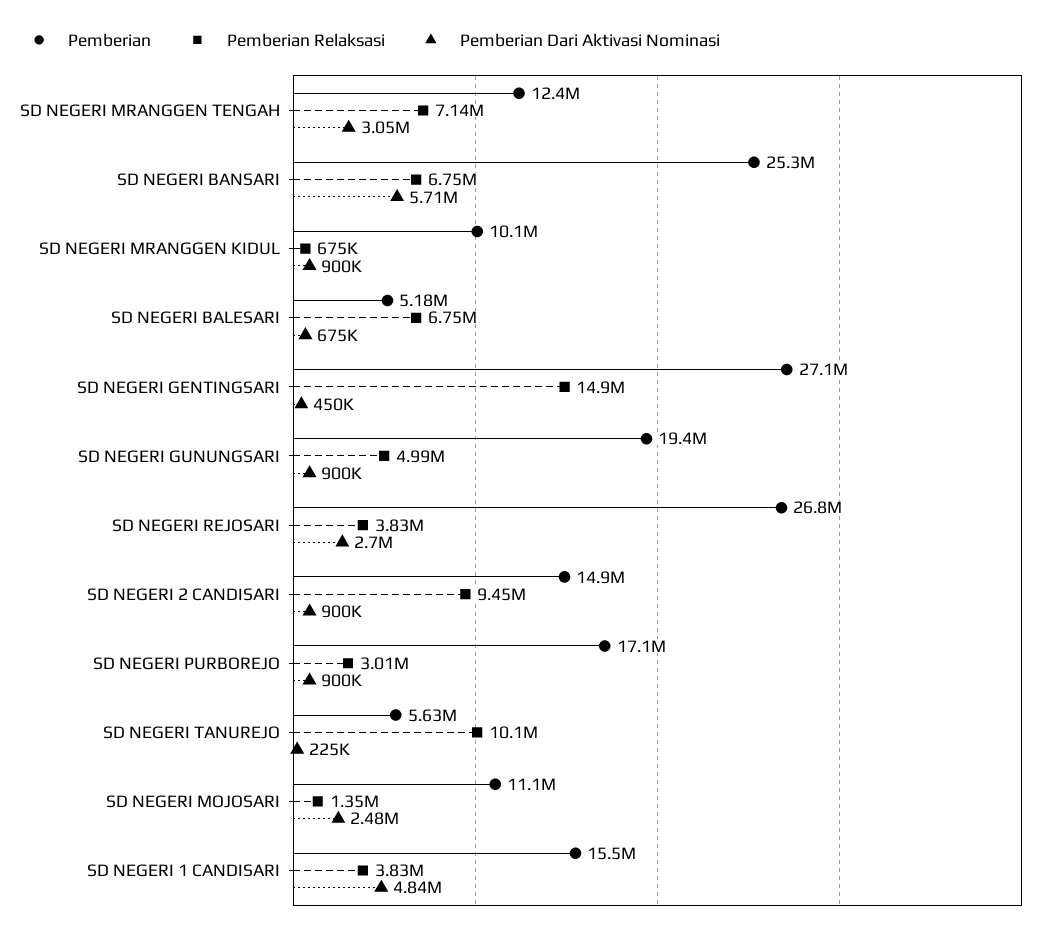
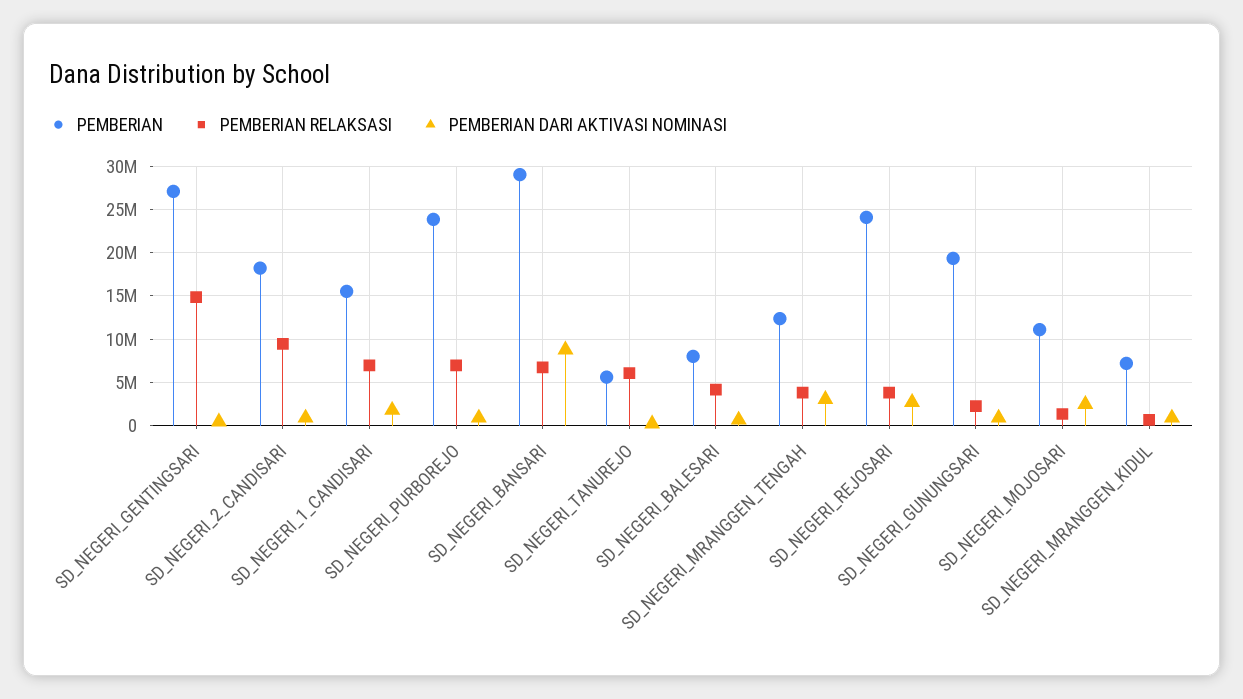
Pemberian Relaksasi, SD NEGERI MRANGGEN TENGAH: 7140000 -> 4000000
Pemberian, SD NEGERI BANSARI: 25300000 -> 29000000
Pemberian Dari Aktivasi Nominasi, SD NEGERI BANSARI: 5710000 -> 9000000
Pemberian, SD NEGERI MRANGGEN KIDUL: 10100000 -> 7000000
Pemberian, SD NEGERI BALESARI: 5180000 -> 8000000
Pemberian Relaksasi, SD NEGERI BALESARI: 6750000 -> 4000000
Pemberian Relaksasi, SD NEGERI GUNUNGSARI: 4990000 -> 2000000
Pemberian, SD NEGERI REJOSARI: 26800000 -> 24000000
Pemberian, SD NEGERI 2 CANDISARI: 14900000 -> 18000000
Pemberian, SD NEGERI PURBOREJO: 17100000 -> 24000000
Pemberian Relaksasi, SD NEGERI PURBOREJO: 3010000 -> 7000000
Pemberian Relaksasi, SD NEGERI TANUREJO: 10100000 -> 6000000
Pemberian Relaksasi, SD NEGERI 1 CANDISARI: 3830000 -> 7000000
Pemberian Dari Aktivasi Nominasi, SD NEGERI 1 CANDISARI: 4840000 -> 2000000

